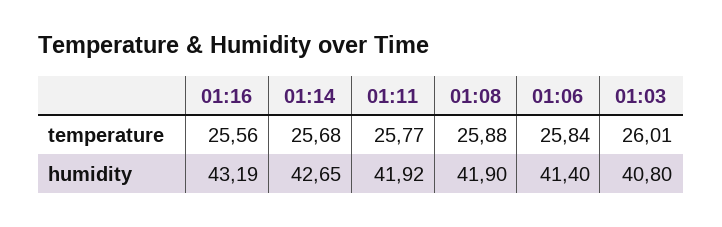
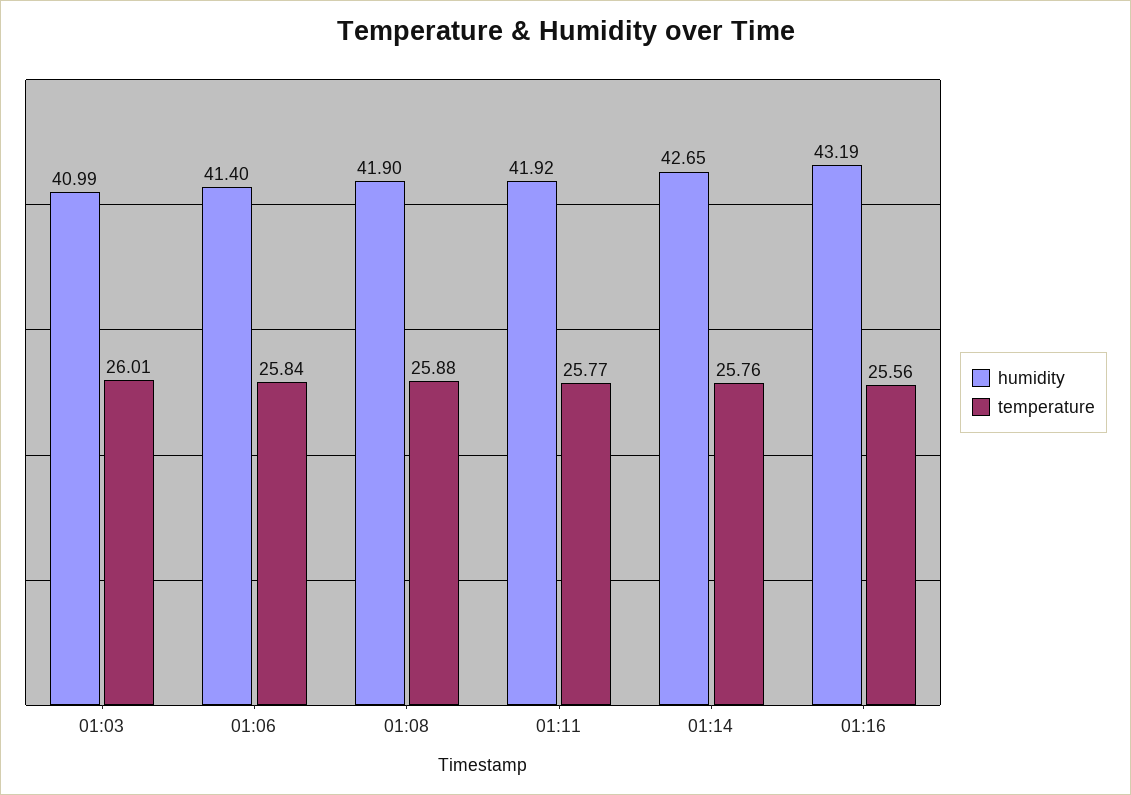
temperature, 01:14: 25.68 -> 25.76
humidity, 01:03: 40.8 -> 40.99

